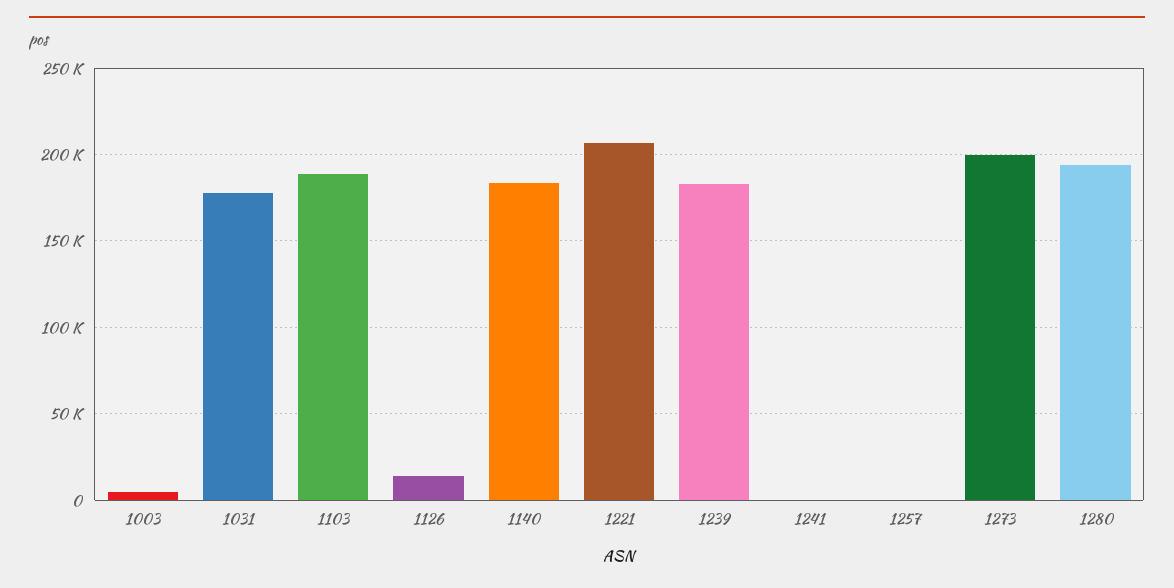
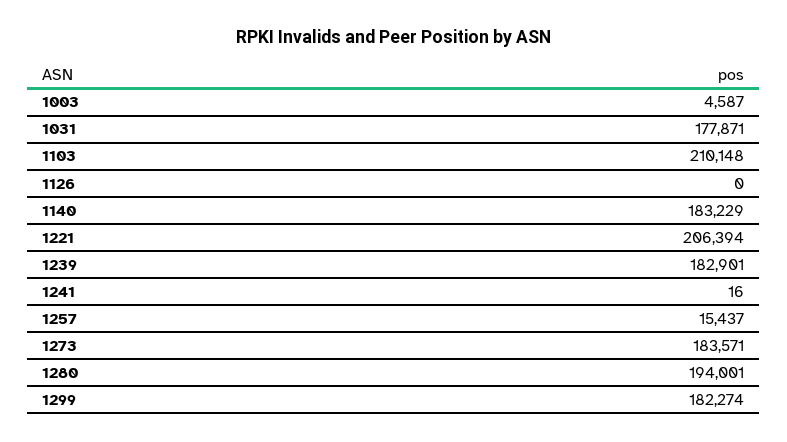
1103: 190000 -> 210148
1126: 15000 -> 0
1257: 0 -> 15437
1273: 200000 -> 183571
1299: none -> 182274

